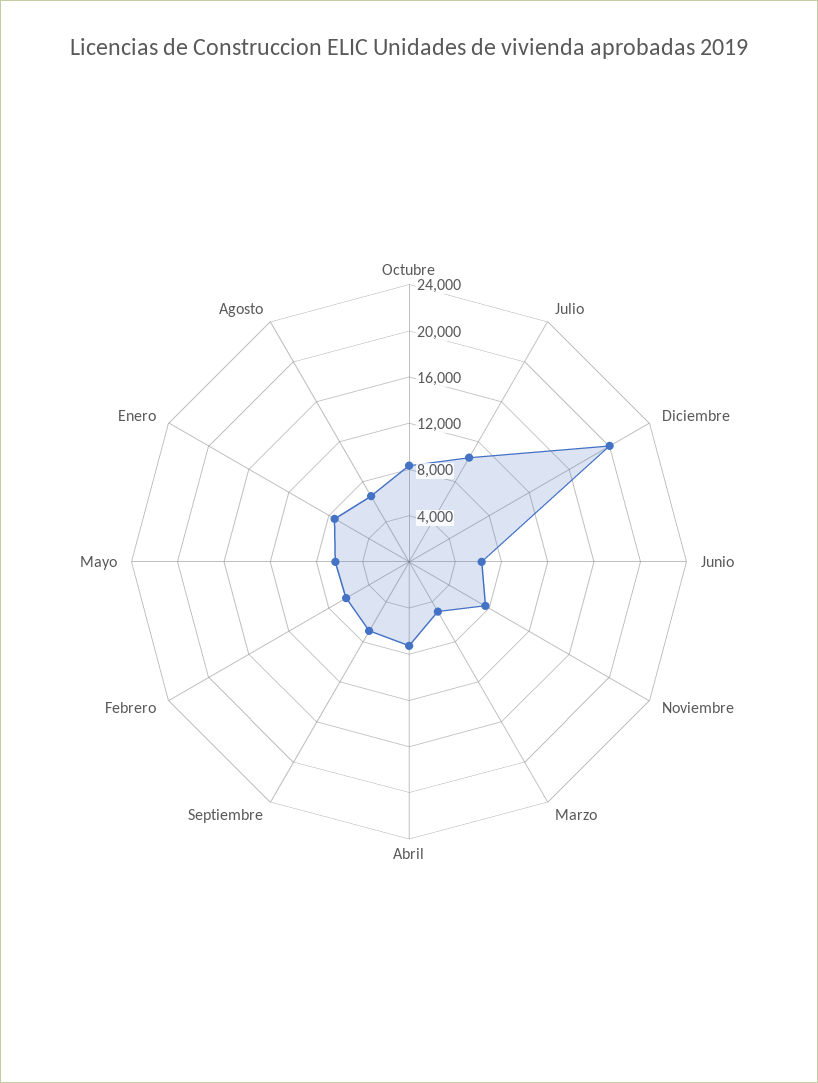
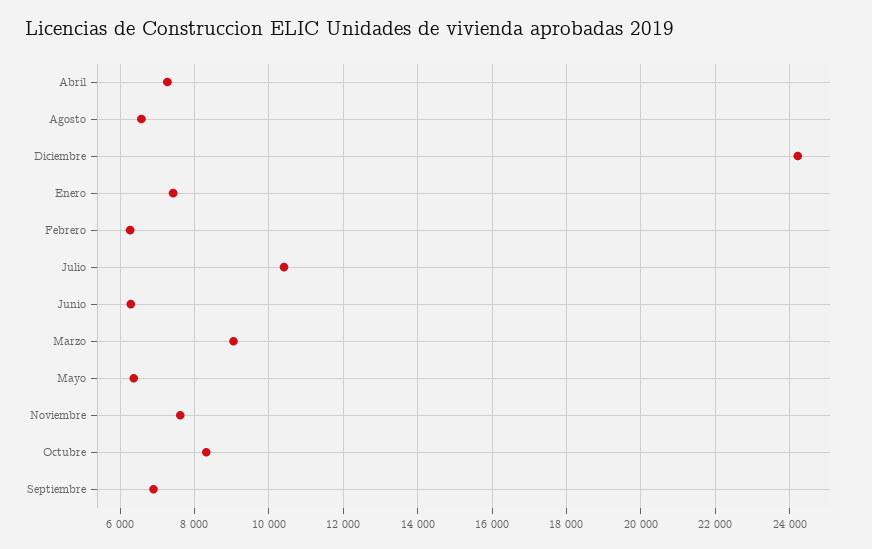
Diciembre: 20000 -> 24200
Marzo: 5000 -> 9000

